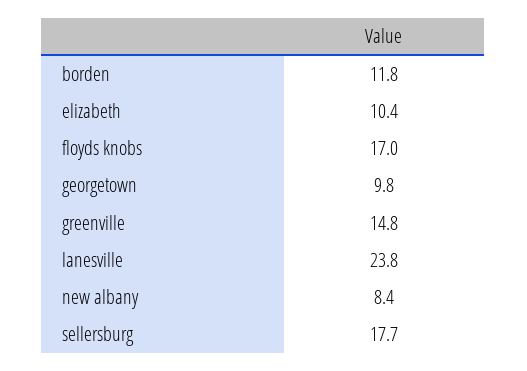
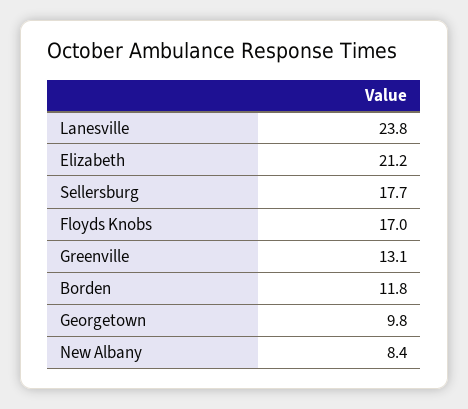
elizabeth: 10.4 -> 21.2
greenville: 14.8 -> 13.1

